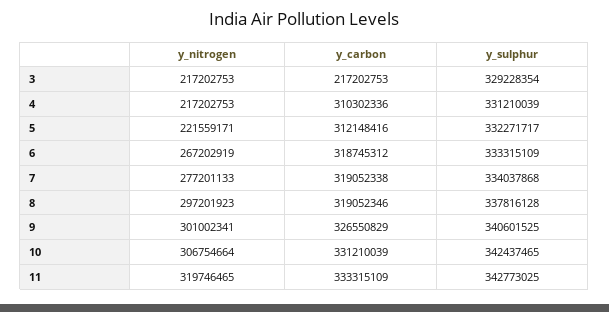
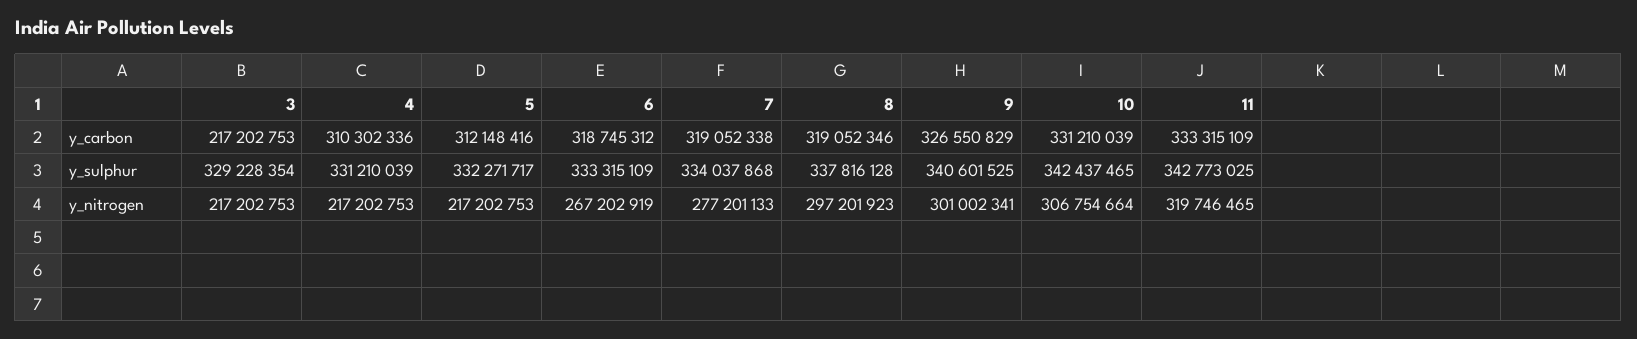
y_nitrogen, 5: 221559171 -> 217202753

